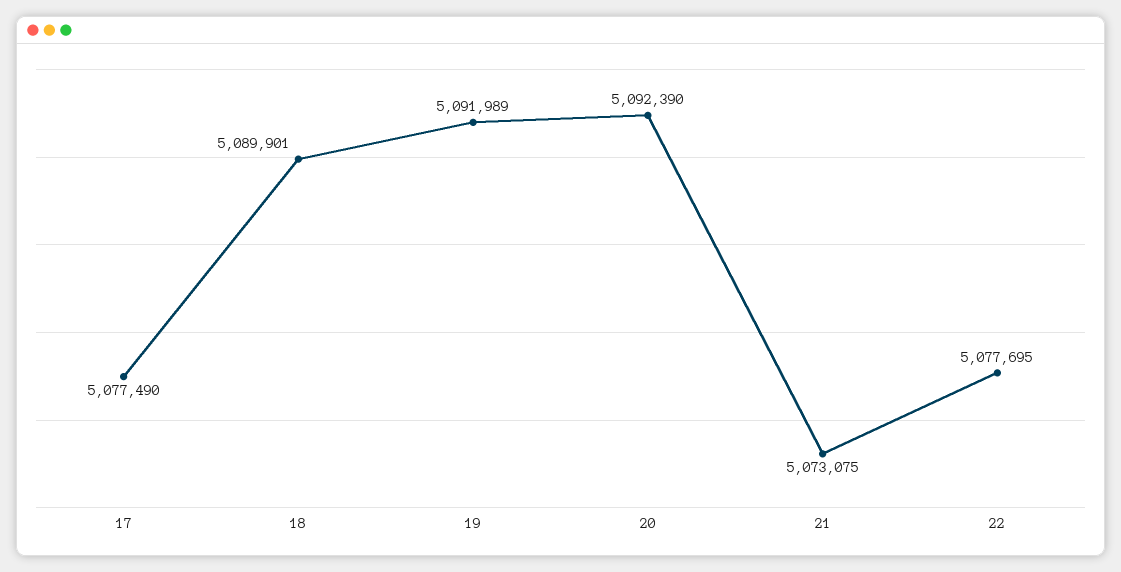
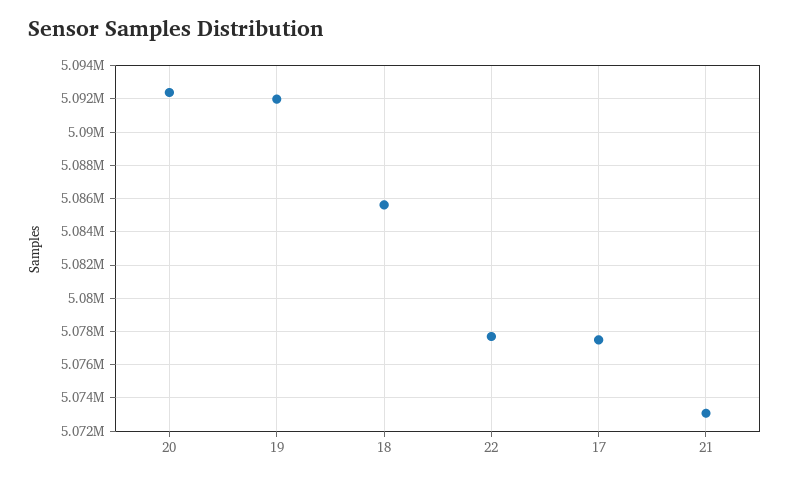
18: 5089901 -> 5085500

